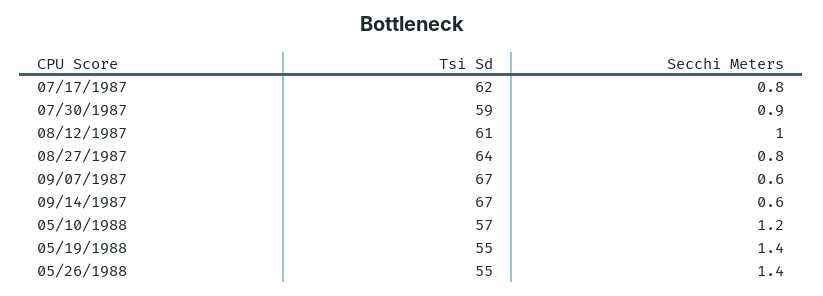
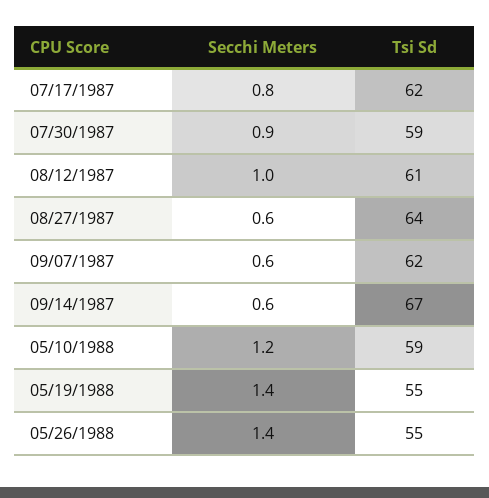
Secchi Meters, 08/27/1987: 0.8 -> 0.6
Tsi Sd, 09/07/1987: 67 -> 62
Tsi Sd, 05/10/1988: 57 -> 59

